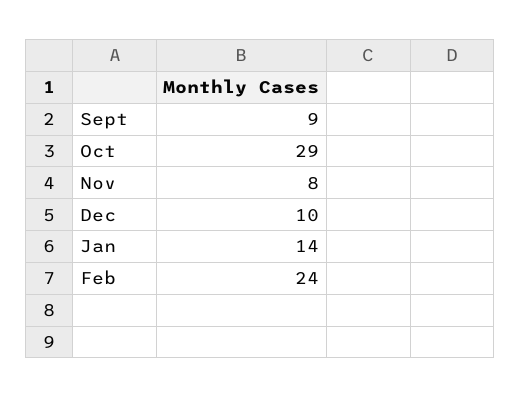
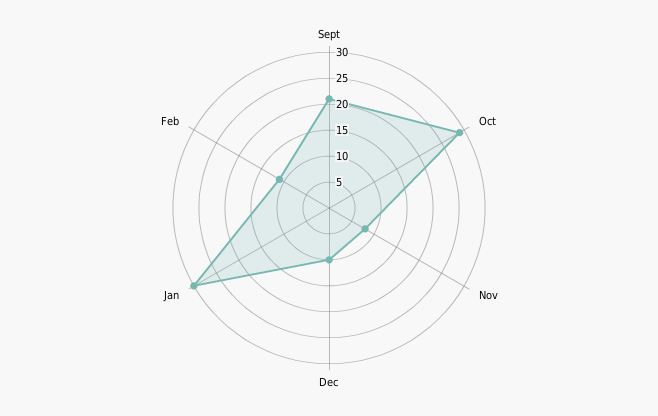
Sept: 9 -> 20
Jan: 14 -> 30
Feb: 24 -> 10

